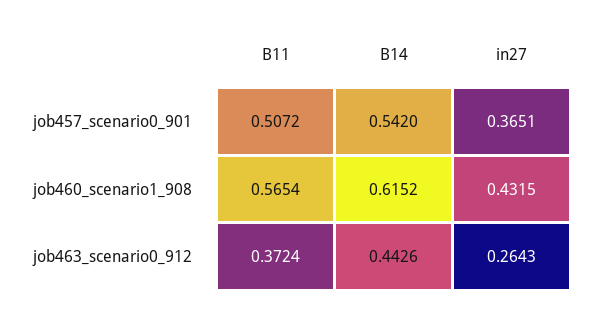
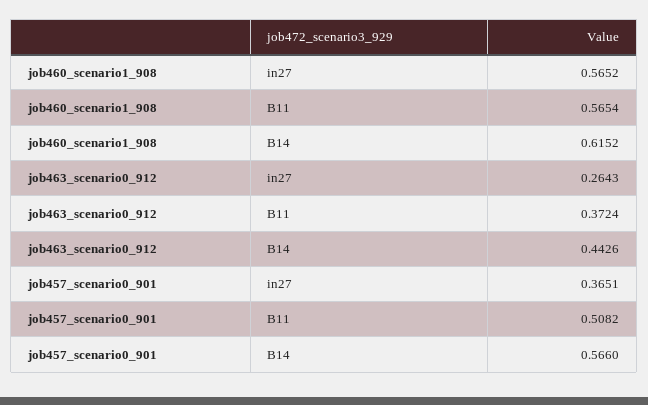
B11, job457_scenario0_901: 0.5072 -> 0.5082
B14, job457_scenario0_901: 0.542 -> 0.566
in27, job460_scenario1_908: 0.4315 -> 0.5652

